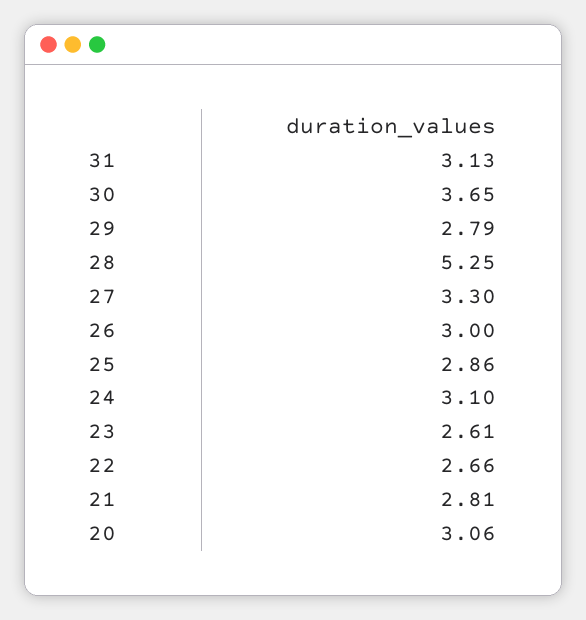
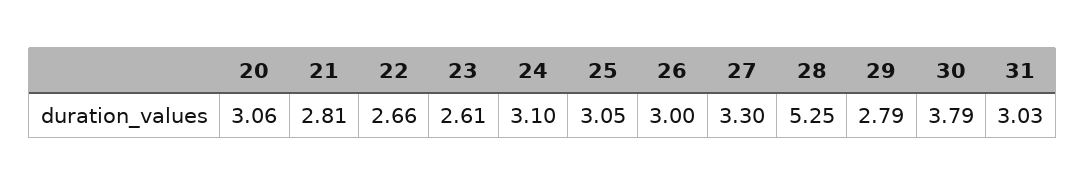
31: 3.13 -> 3.03
30: 3.65 -> 3.79
25: 2.86 -> 3.05

